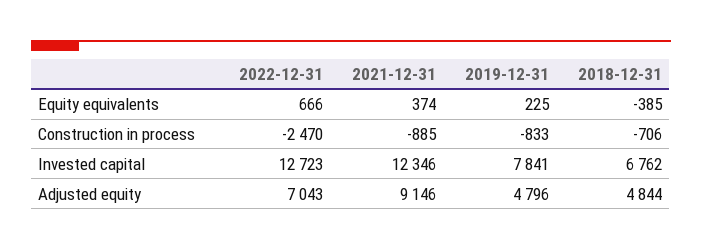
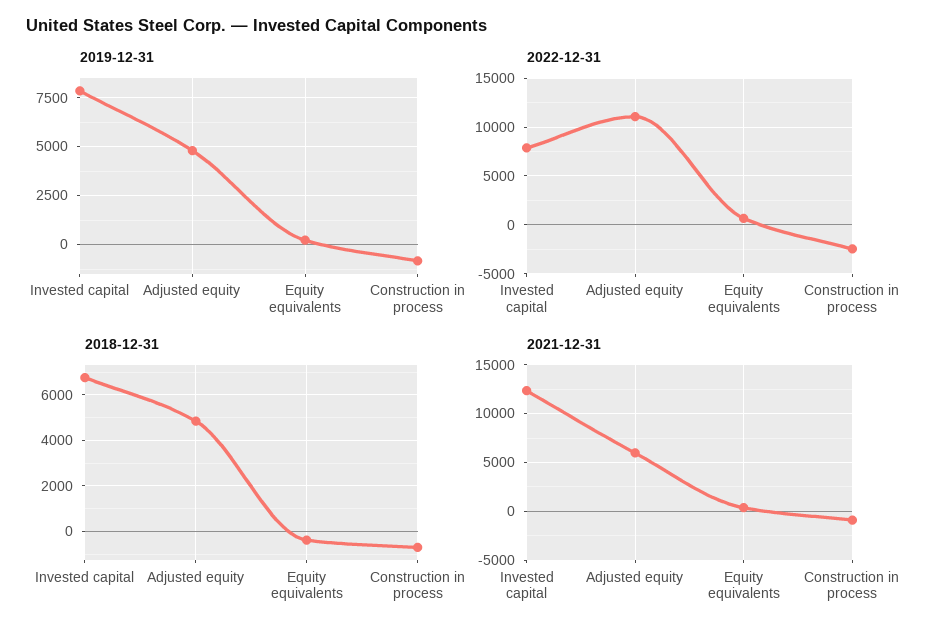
2022-12-31, Invested capital: 12723 -> 8000
2022-12-31, Adjusted equity: 7043 -> 11000
2021-12-31, Adjusted equity: 9146 -> 6000

